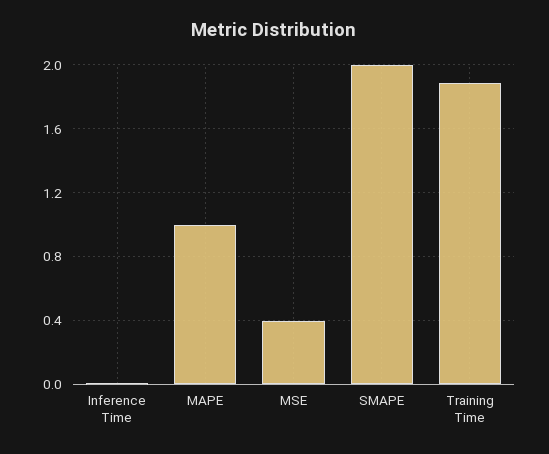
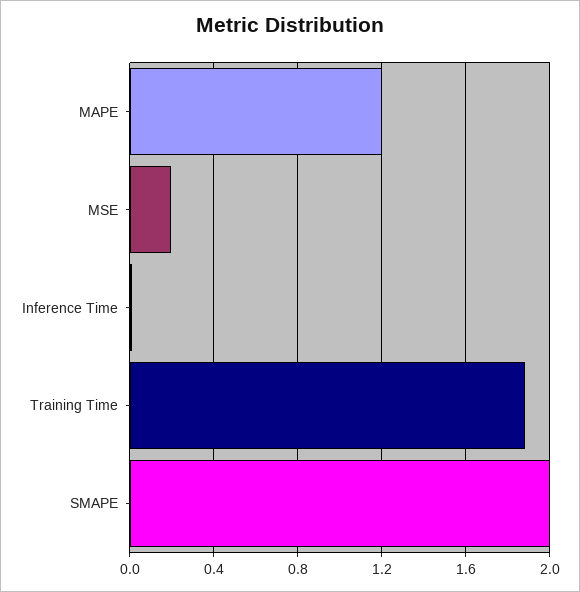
MAPE: 1 -> 1.2
MSE: 0.4 -> 0.2

